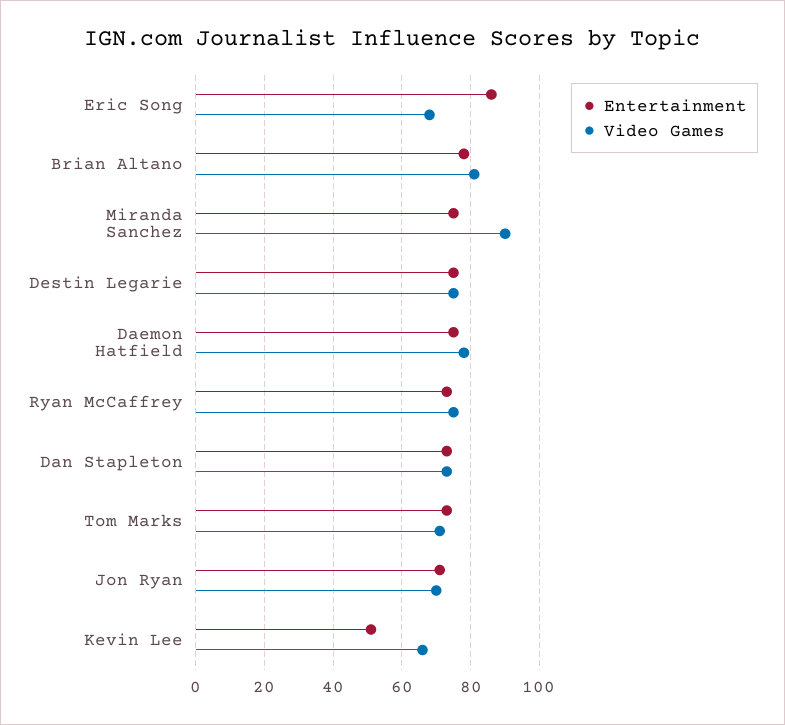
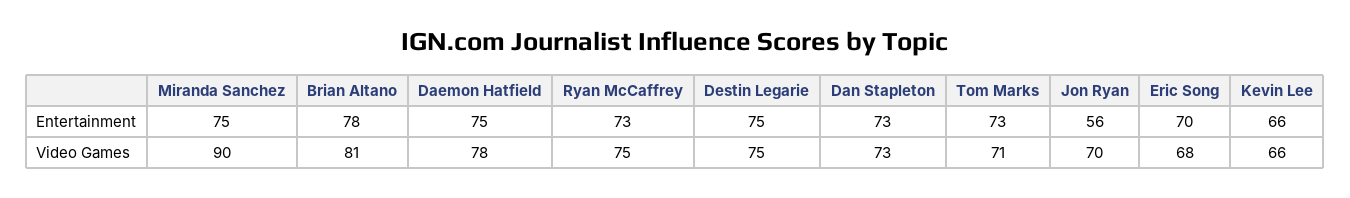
Entertainment, Eric Song: 85 -> 70
Entertainment, Jon Ryan: 70 -> 56
Entertainment, Kevin Lee: 50 -> 66

